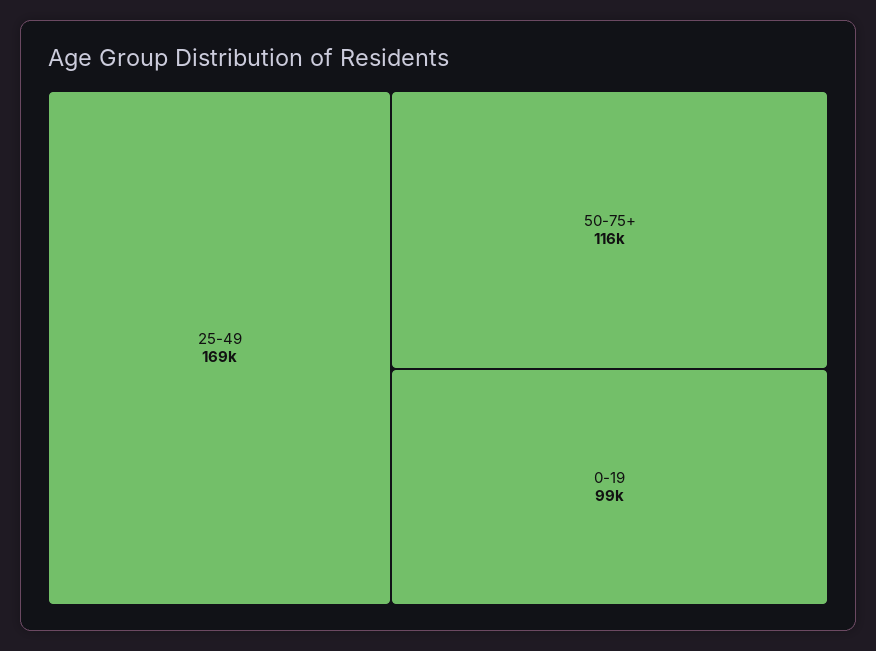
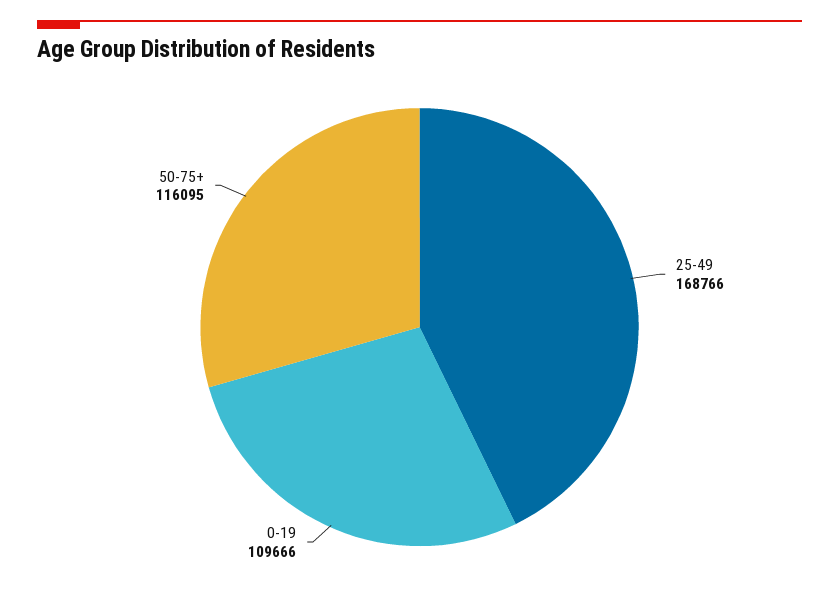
0-19: 99000 -> 109666

